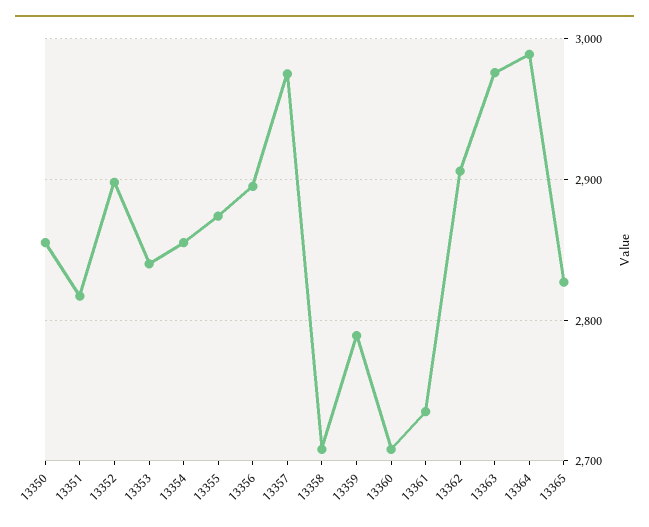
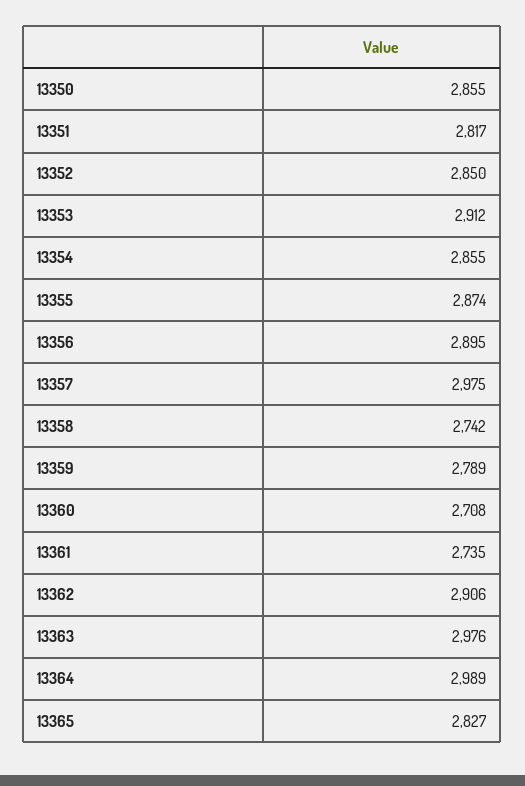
13352: 2900 -> 2850
13353: 2840 -> 2912
13358: 2710 -> 2742

